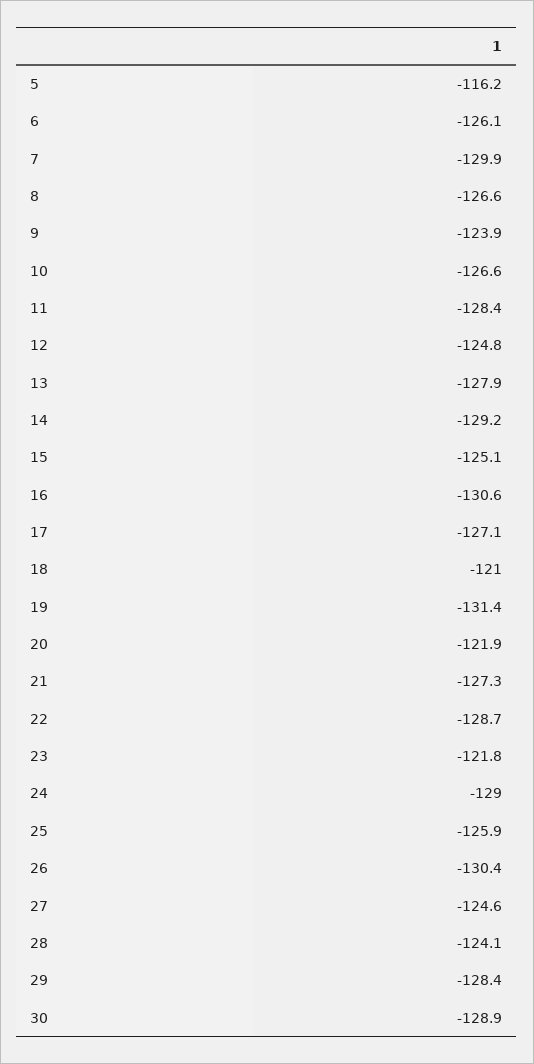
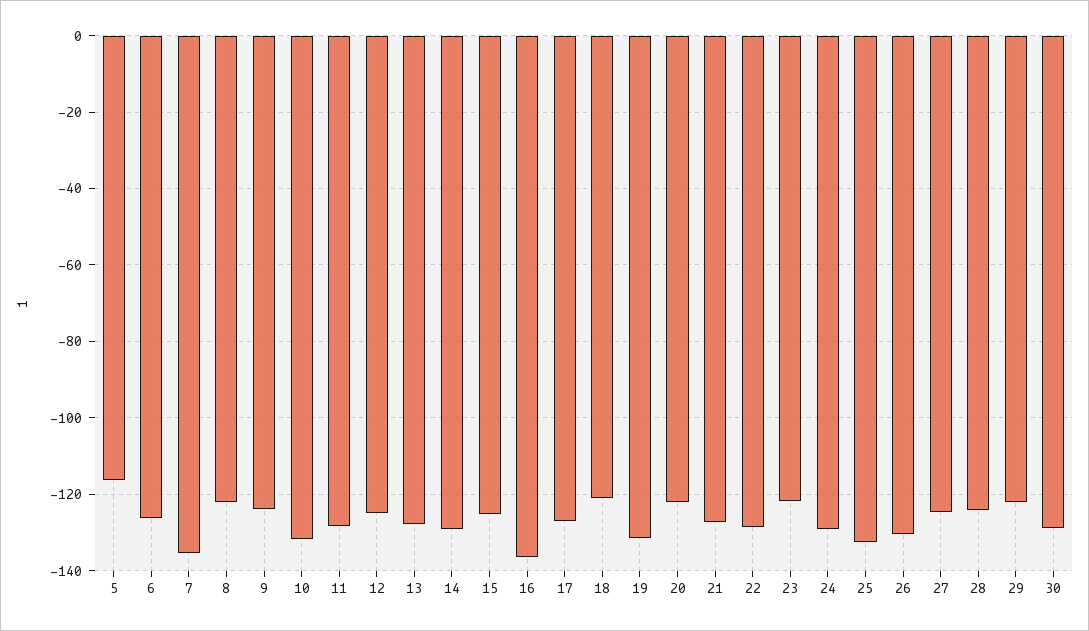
7: -129.9 -> -136
8: -126.6 -> -122
10: -126.6 -> -132
16: -130.6 -> -136
25: -125.9 -> -132
29: -128.4 -> -122

